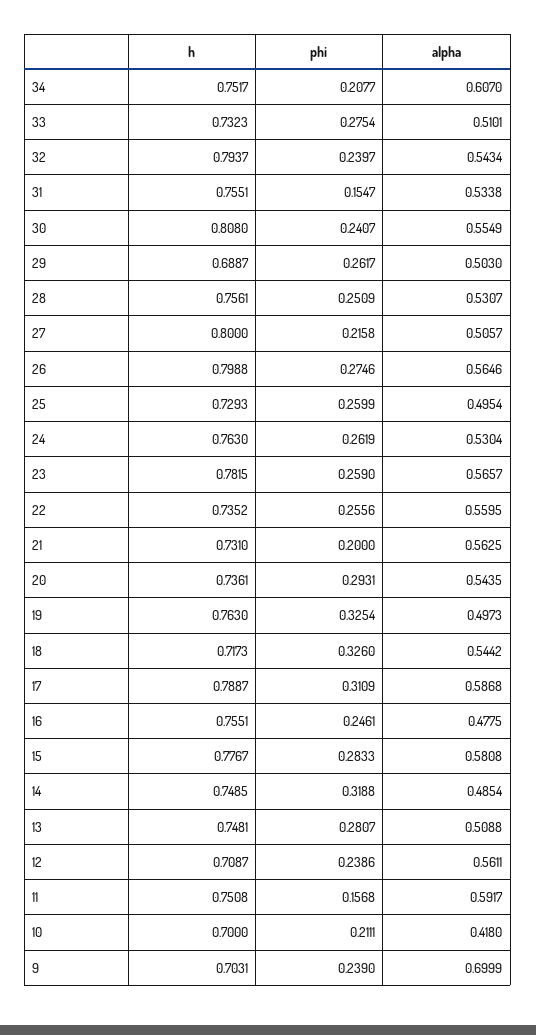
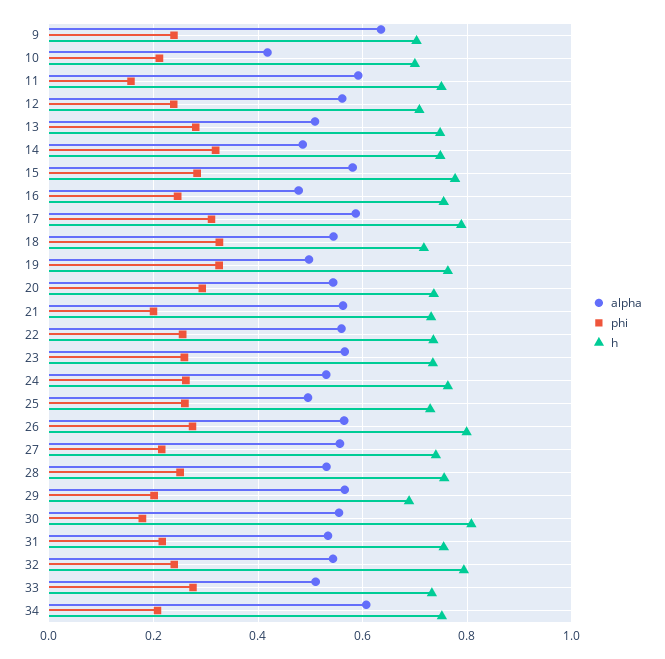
phi, 31: 0.1547 -> 0.22
phi, 30: 0.2407 -> 0.18
phi, 29: 0.2617 -> 0.2
alpha, 29: 0.503 -> 0.56
h, 27: 0.8 -> 0.74
alpha, 27: 0.5057 -> 0.56
h, 23: 0.7815 -> 0.74
alpha, 9: 0.6999 -> 0.64

